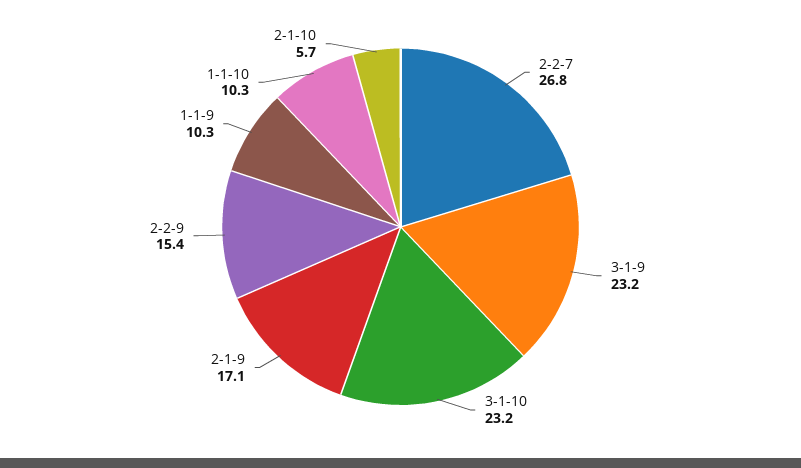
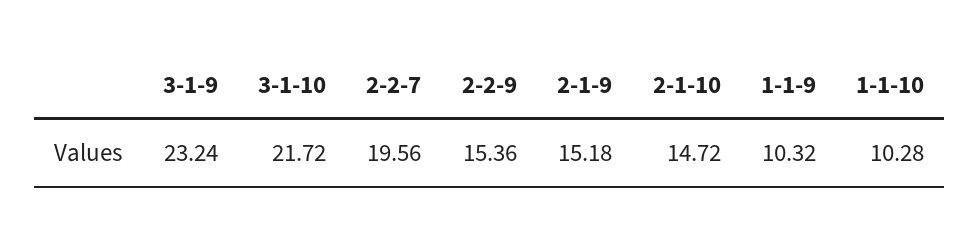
2-2-7: 26.8 -> 19.56
3-1-10: 23.2 -> 21.72
2-1-9: 17.1 -> 15.18
2-1-10: 5.7 -> 14.72

